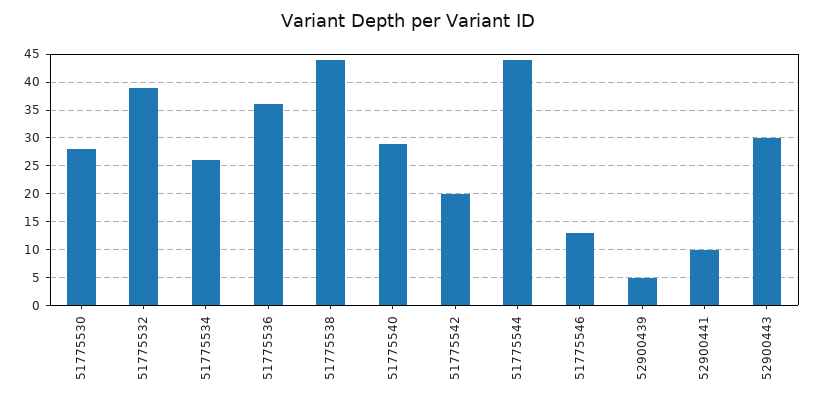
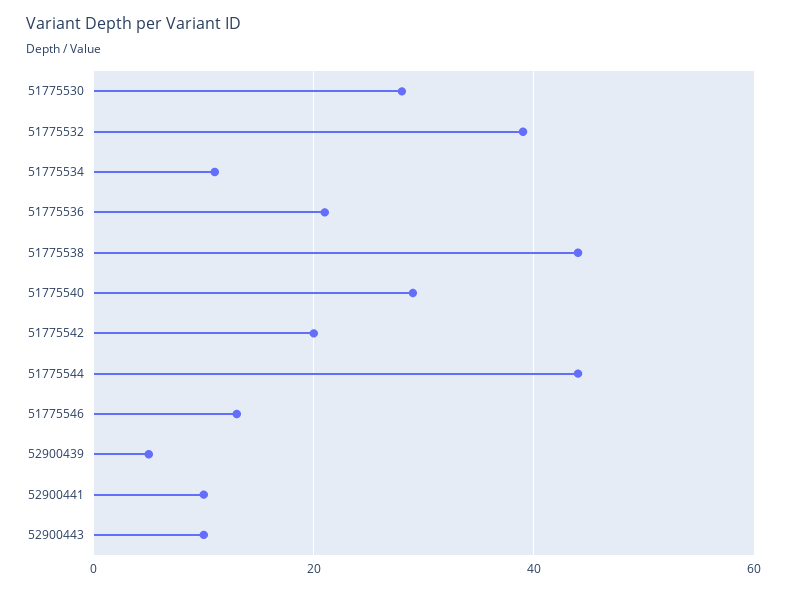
51775534: 25 -> 10
51775536: 35 -> 20
52900443: 30 -> 10

